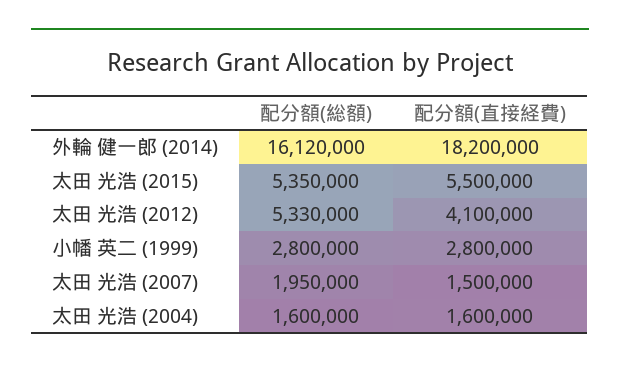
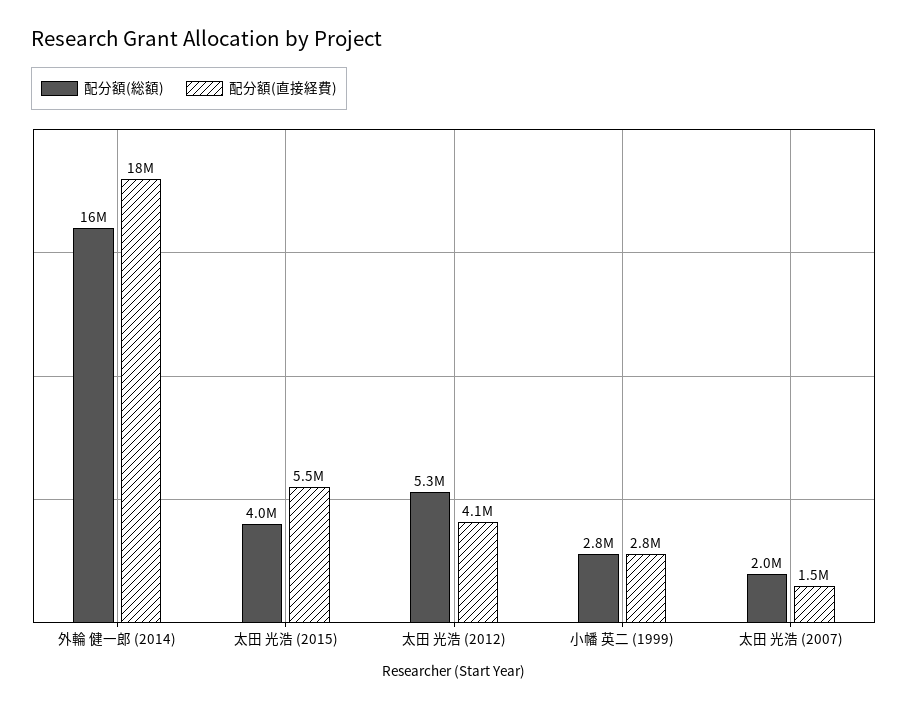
配分額(総額), 太田 光浩 (2015): 5350000 -> 4000000
配分額(総額), 太田 光浩 (2004): 1600000 -> none
配分額(直接経費), 太田 光浩 (2004): 1600000 -> none

